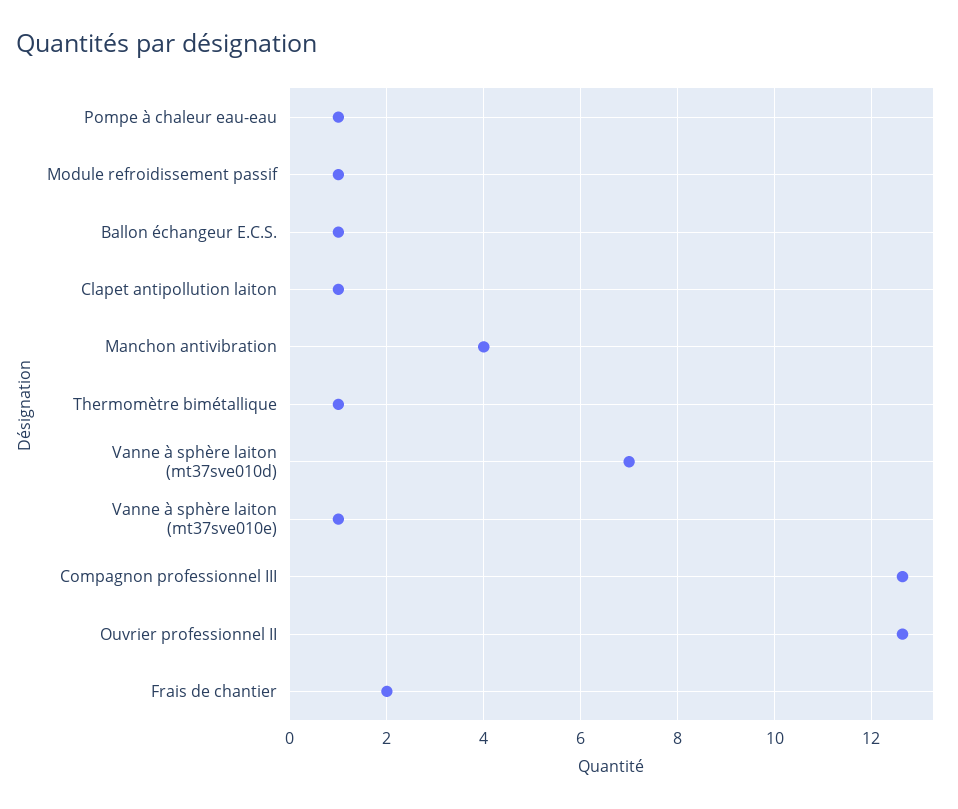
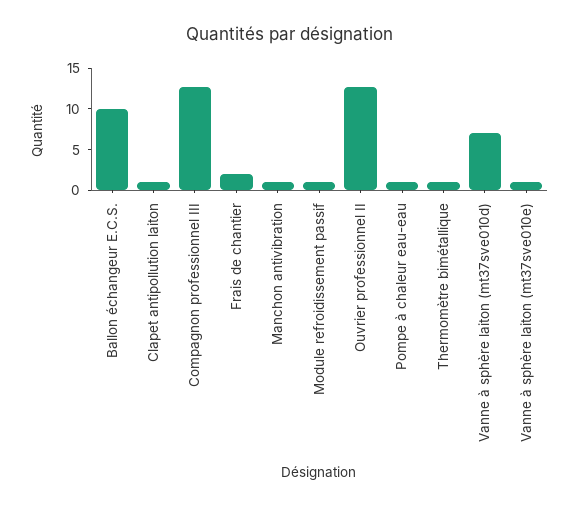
Ballon échangeur E.C.S.: 1 -> 10
Manchon antivibration: 4 -> 1

